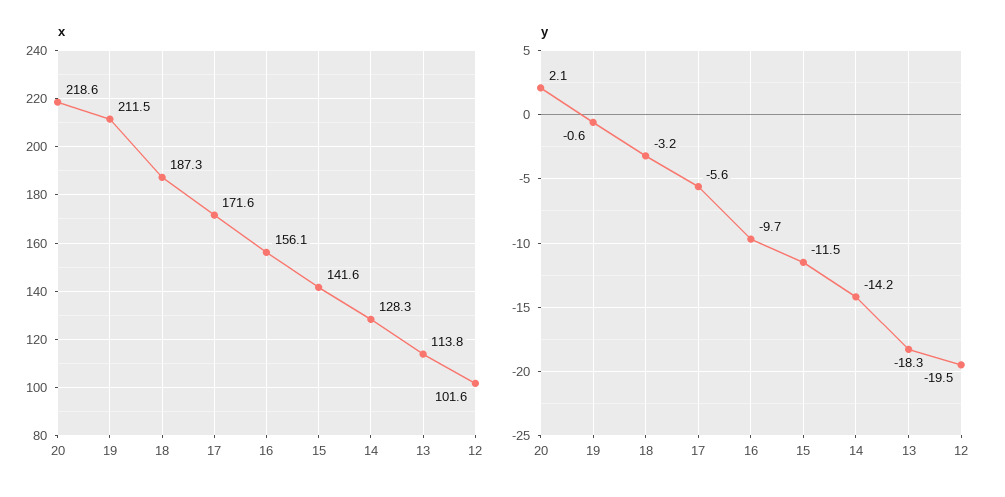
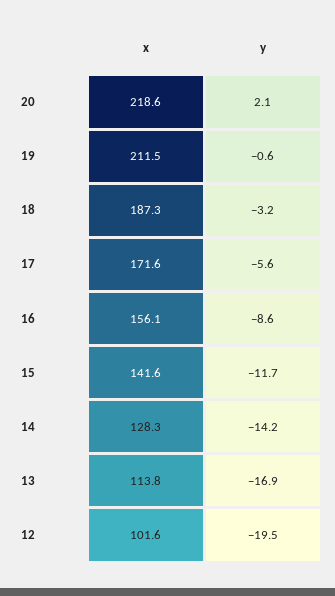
y, 16: -9.7 -> -8.6
y, 15: -11.5 -> -11.7
y, 13: -18.3 -> -16.9

